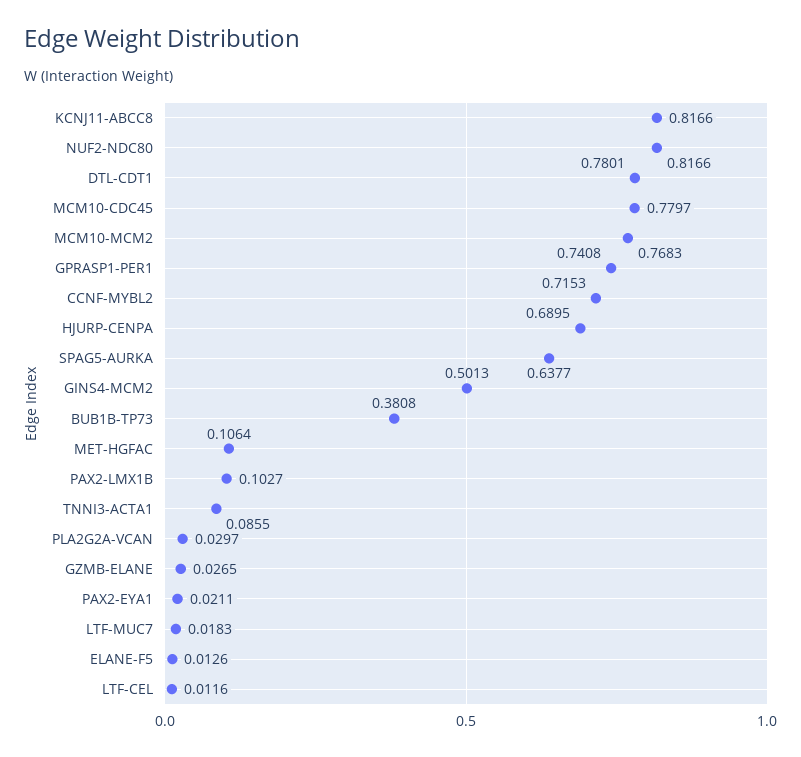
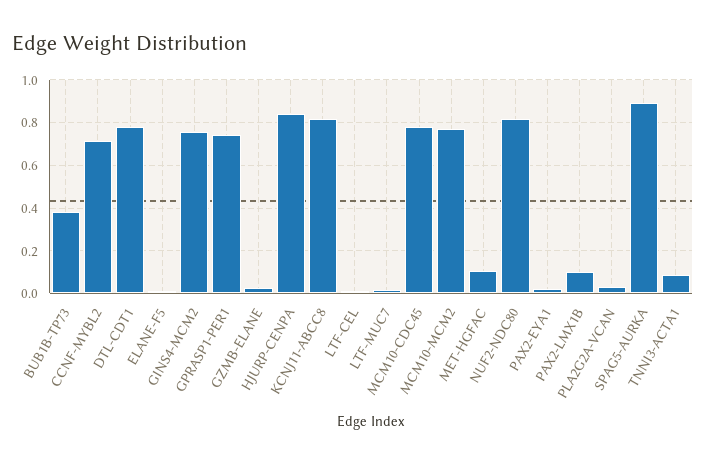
HJURP-CENPA: 0.6895 -> 0.85
SPAG5-AURKA: 0.6377 -> 0.9
GINS4-MCM2: 0.5013 -> 0.75

